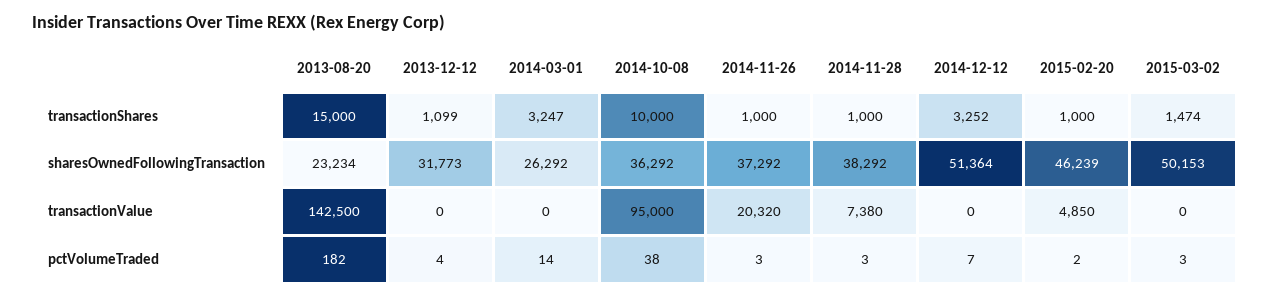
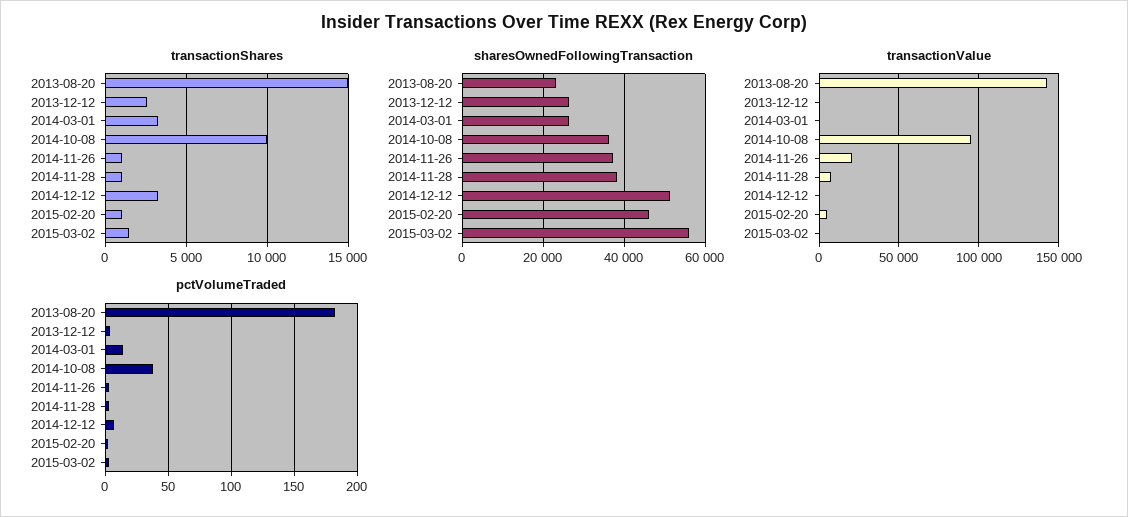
transactionShares, 2013-12-12: 1099 -> 2500
sharesOwnedFollowingTransaction, 2013-12-12: 31773 -> 26000
sharesOwnedFollowingTransaction, 2015-03-02: 50153 -> 56000

